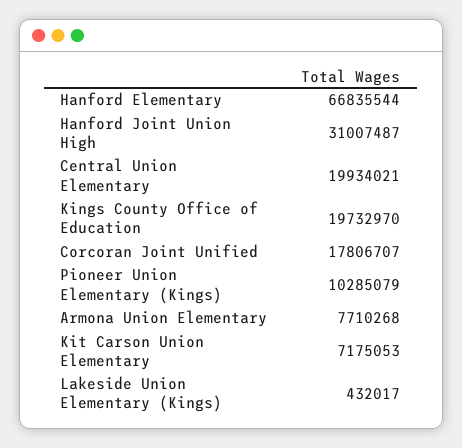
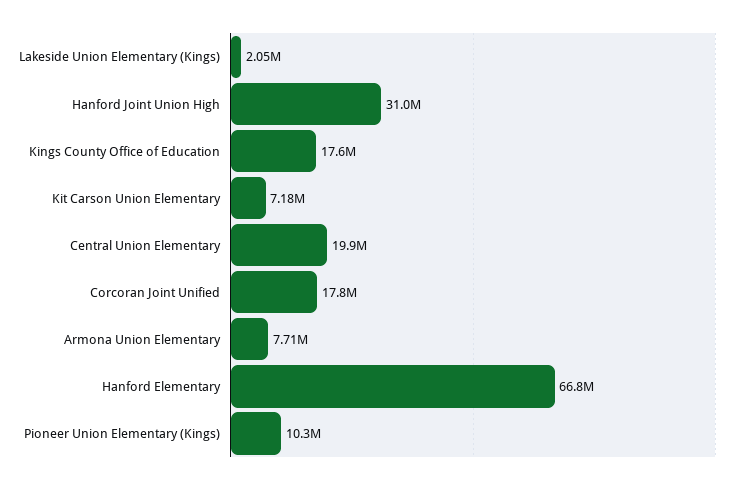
Kings County Office of Education: 19732970 -> 17600000
Lakeside Union Elementary (Kings): 432017 -> 2050000

